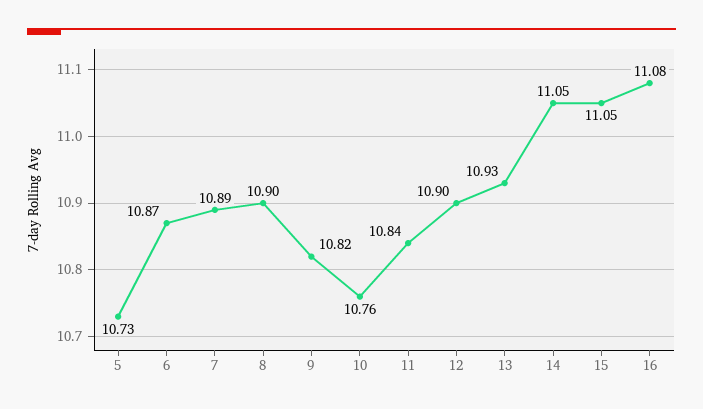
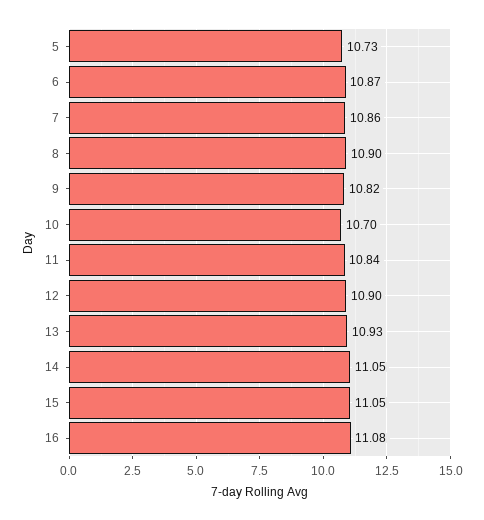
7: 10.89 -> 10.86
10: 10.76 -> 10.7

